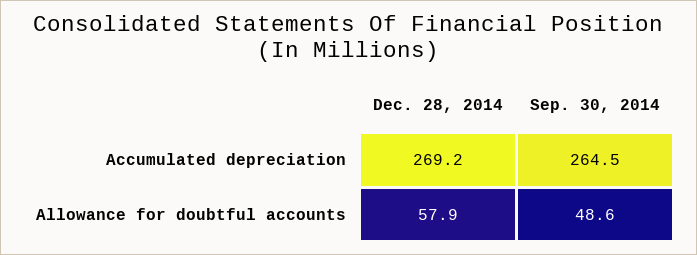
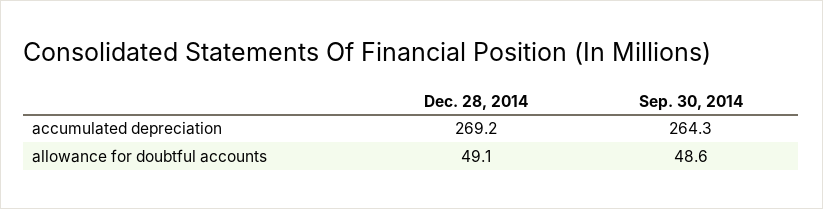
Sep. 30, 2014, Accumulated depreciation: 264.5 -> 264.3
Dec. 28, 2014, Allowance for doubtful accounts: 57.9 -> 49.1

